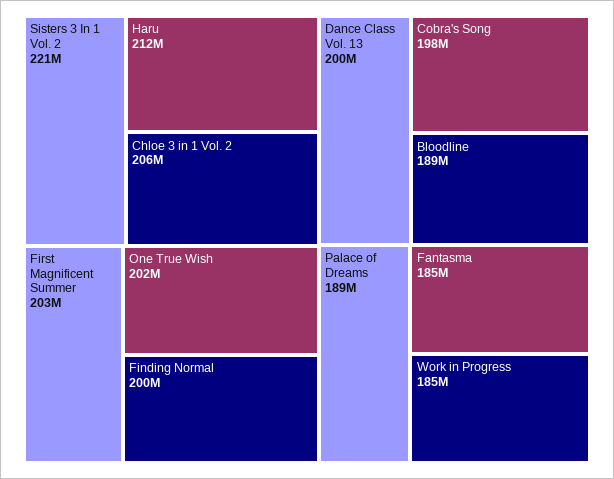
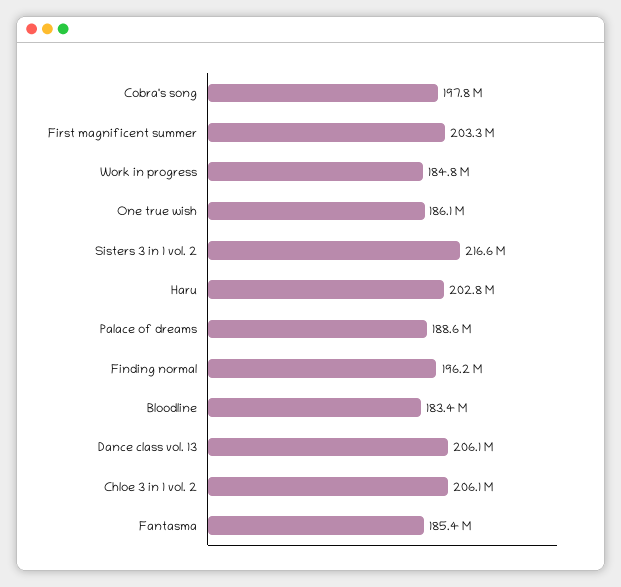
Sisters 3 In 1 Vol. 2: 221000000 -> 216600000
Haru: 212000000 -> 202800000
One True Wish: 202000000 -> 186100000
Finding Normal: 200000000 -> 196200000
Dance Class Vol. 13: 200000000 -> 206100000
Bloodline: 189000000 -> 183400000

